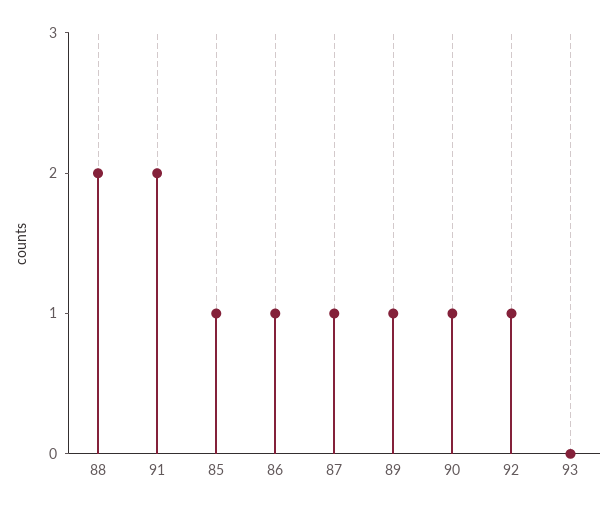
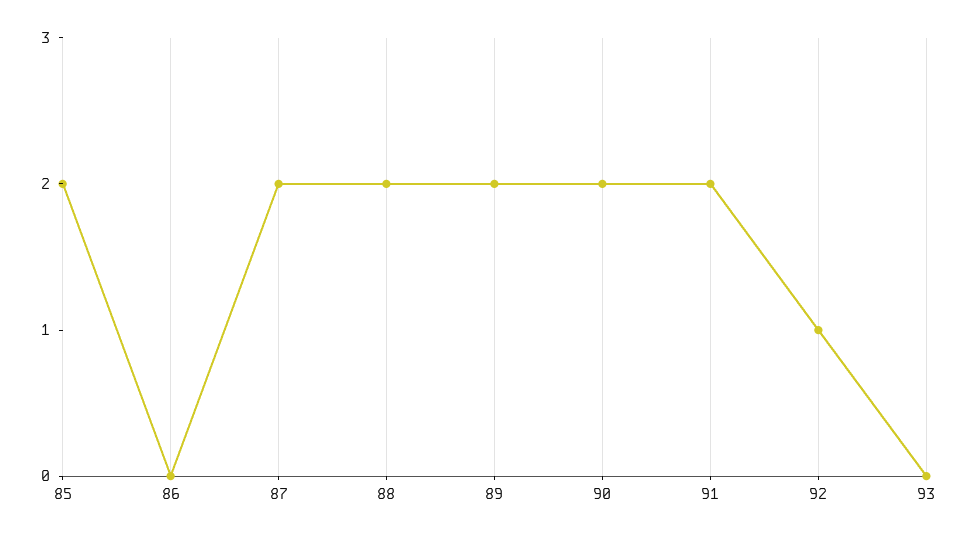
85: 1 -> 2
86: 1 -> 0
87: 1 -> 2
89: 1 -> 2
90: 1 -> 2

